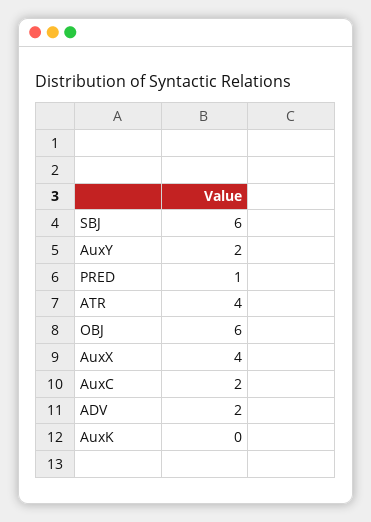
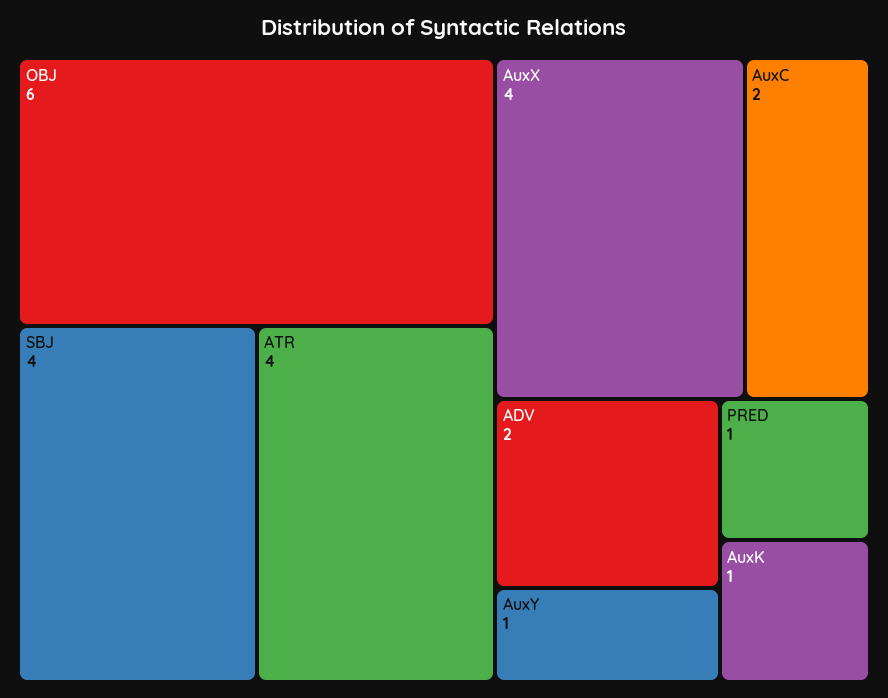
SBJ: 6 -> 4
AuxY: 2 -> 1
AuxK: 0 -> 1

